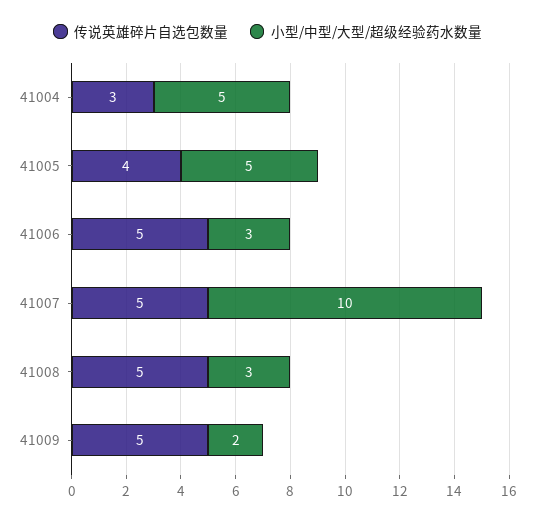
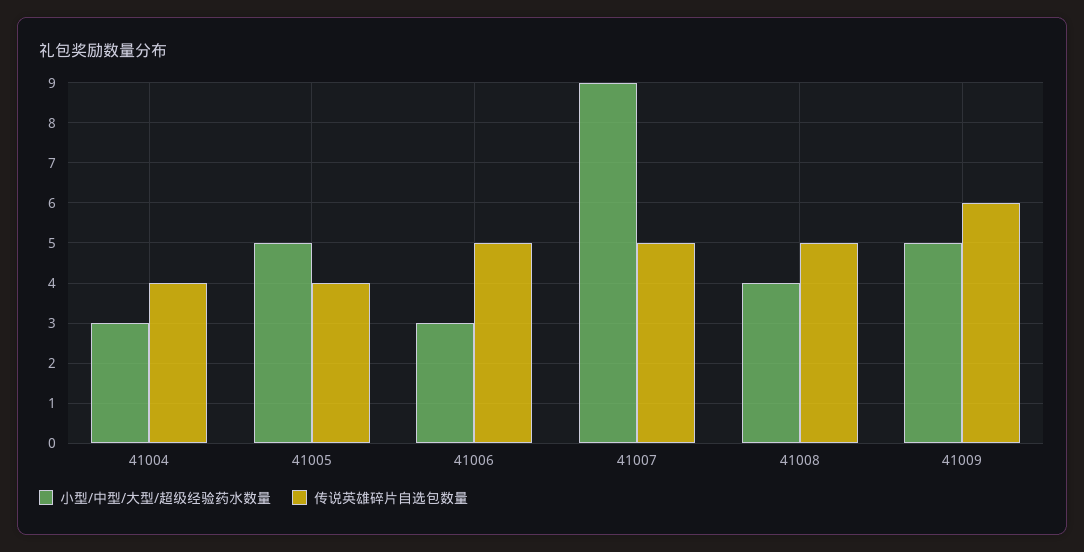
传说英雄碎片自选包数量, 41004: 3 -> 4
小型/中型/大型/超级经验药水数量, 41004: 5 -> 3
小型/中型/大型/超级经验药水数量, 41007: 10 -> 9
小型/中型/大型/超级经验药水数量, 41008: 3 -> 4
传说英雄碎片自选包数量, 41009: 5 -> 6
小型/中型/大型/超级经验药水数量, 41009: 2 -> 5

